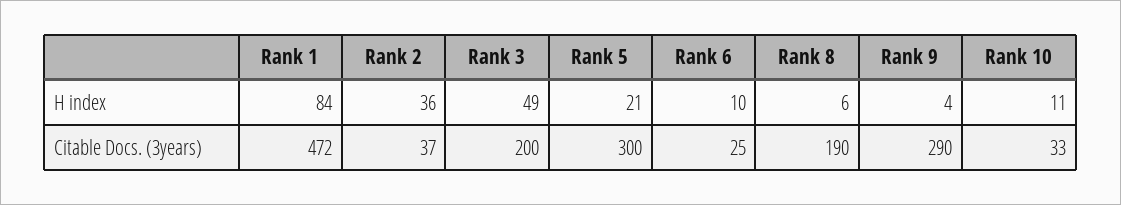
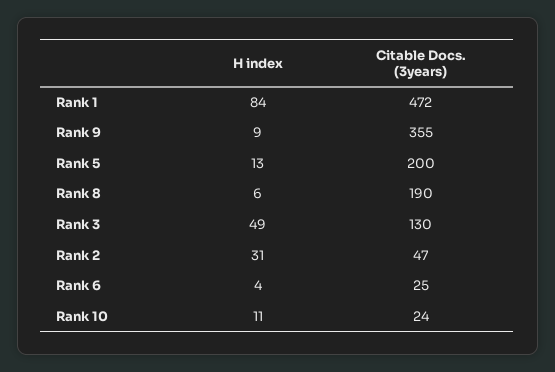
Rank 2, H index: 36 -> 31
Rank 5, H index: 21 -> 13
Rank 6, H index: 10 -> 4
Rank 9, H index: 4 -> 9
Rank 2, Citable Docs. (3years): 37 -> 47
Rank 3, Citable Docs. (3years): 200 -> 130
Rank 5, Citable Docs. (3years): 300 -> 200
Rank 9, Citable Docs. (3years): 290 -> 355
Rank 10, Citable Docs. (3years): 33 -> 24

